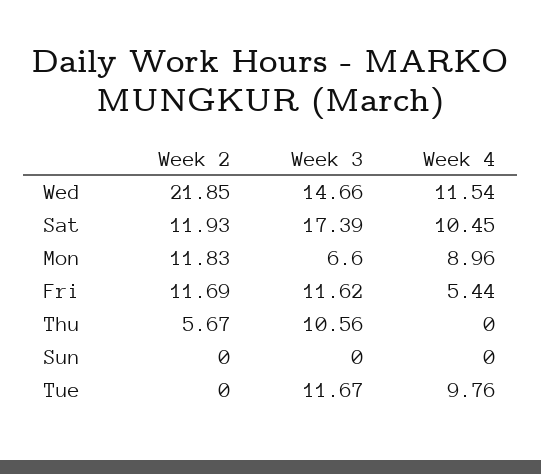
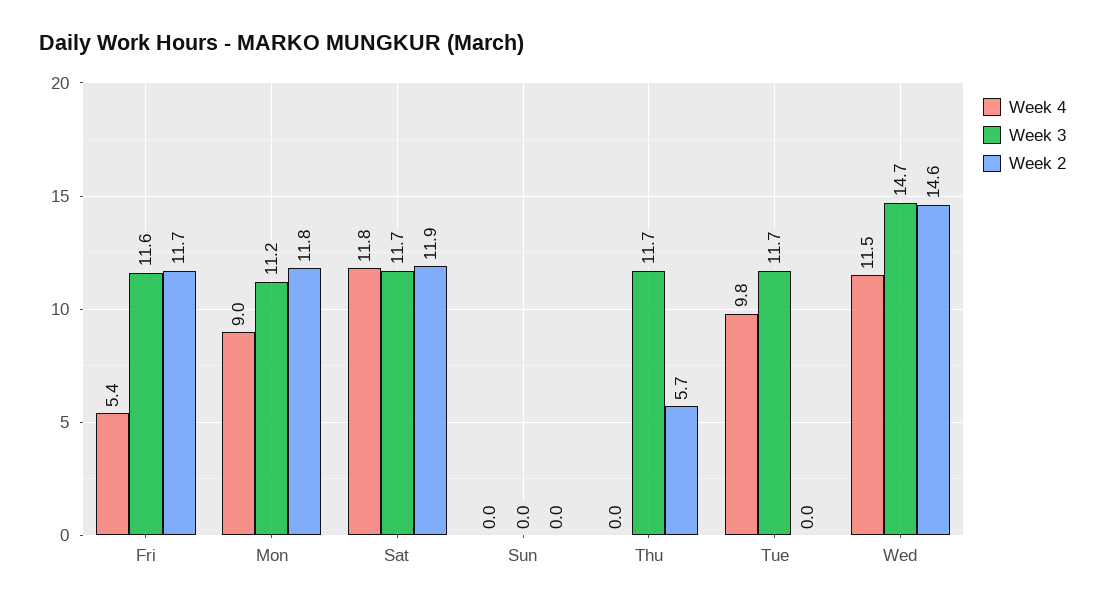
Week 2, Wed: 21.85 -> 14.6
Week 3, Sat: 17.39 -> 11.7
Week 4, Sat: 10.45 -> 11.8
Week 3, Mon: 6.6 -> 11.2
Week 3, Thu: 10.56 -> 11.7

